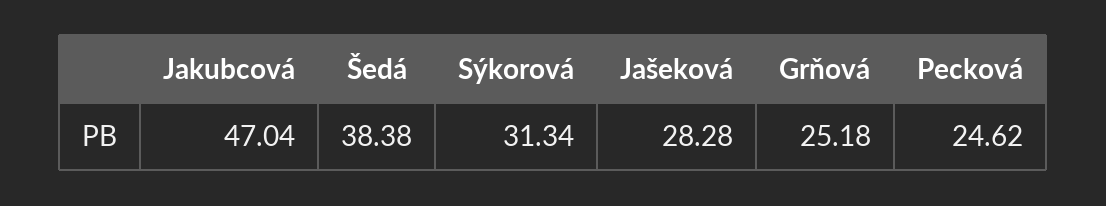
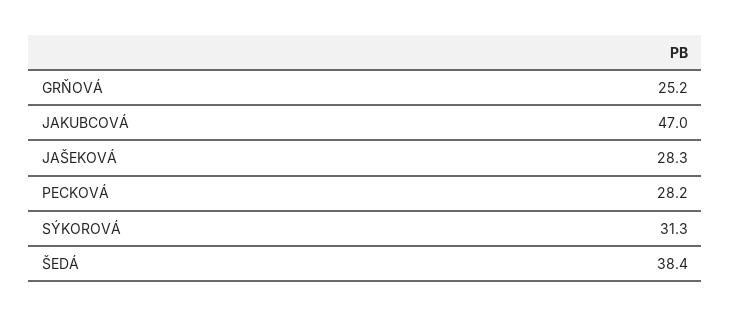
Pecková: 24.62 -> 28.2

